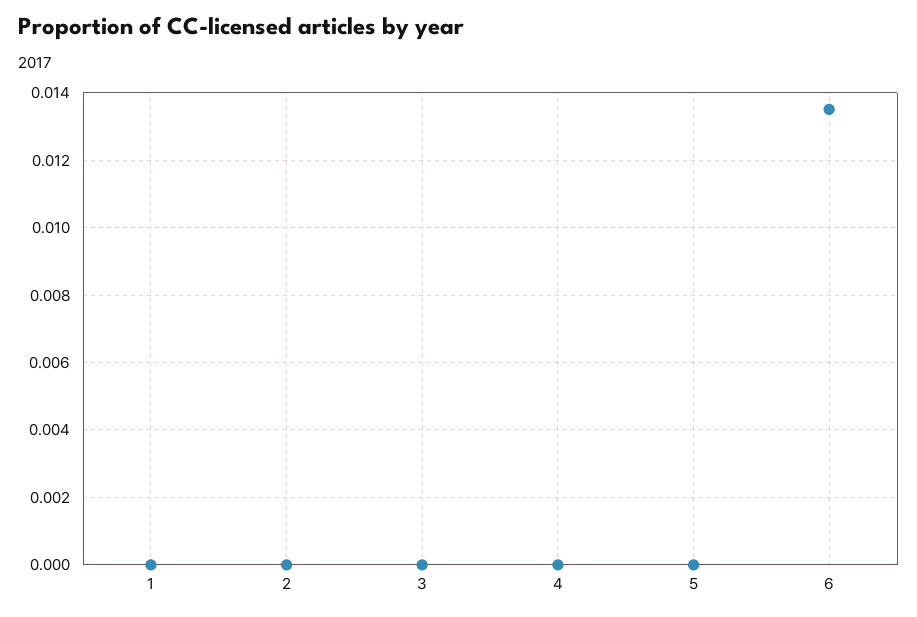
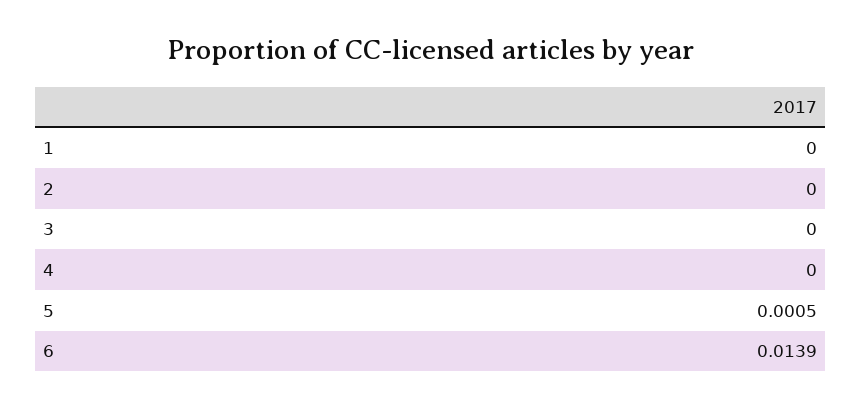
5: 0 -> 0.0005
6: 0.0135 -> 0.0139

